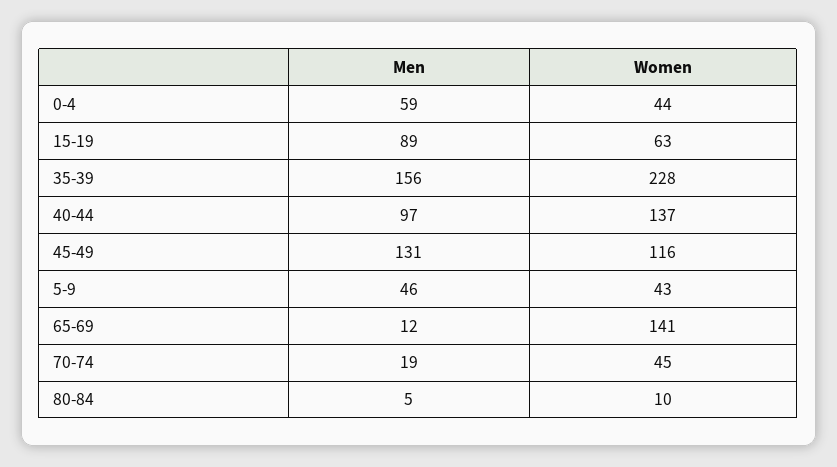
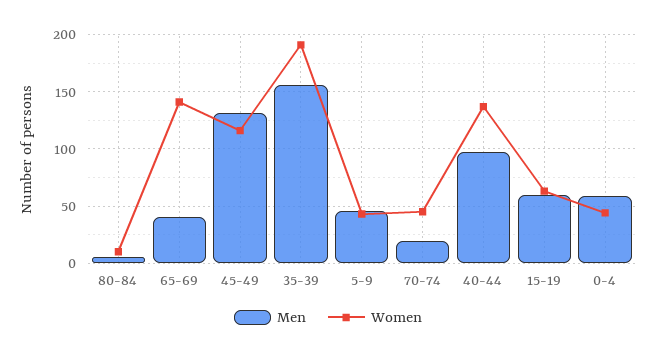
Men, 15-19: 89 -> 60
Women, 35-39: 228 -> 190
Men, 65-69: 12 -> 40

